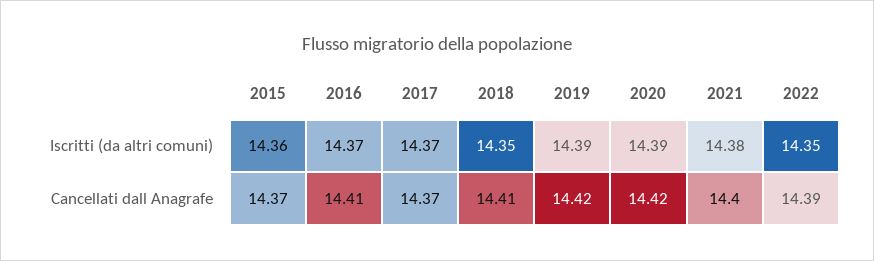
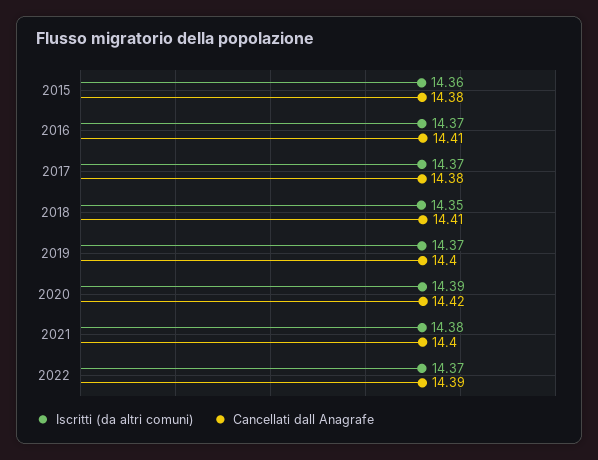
Iscritti (da altri comuni), 2019: 14.39 -> 14.37
Iscritti (da altri comuni), 2022: 14.35 -> 14.37
Cancellati dall Anagrafe, 2015: 14.37 -> 14.38
Cancellati dall Anagrafe, 2017: 14.37 -> 14.38
Cancellati dall Anagrafe, 2019: 14.42 -> 14.4

